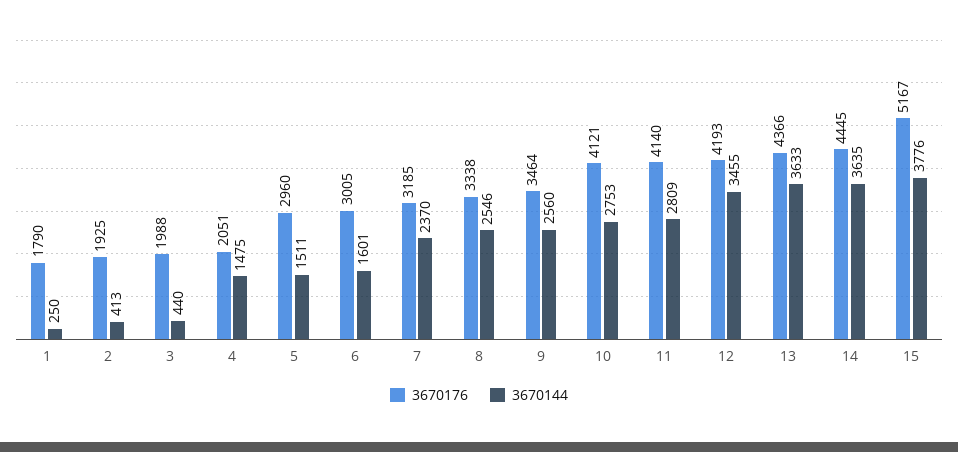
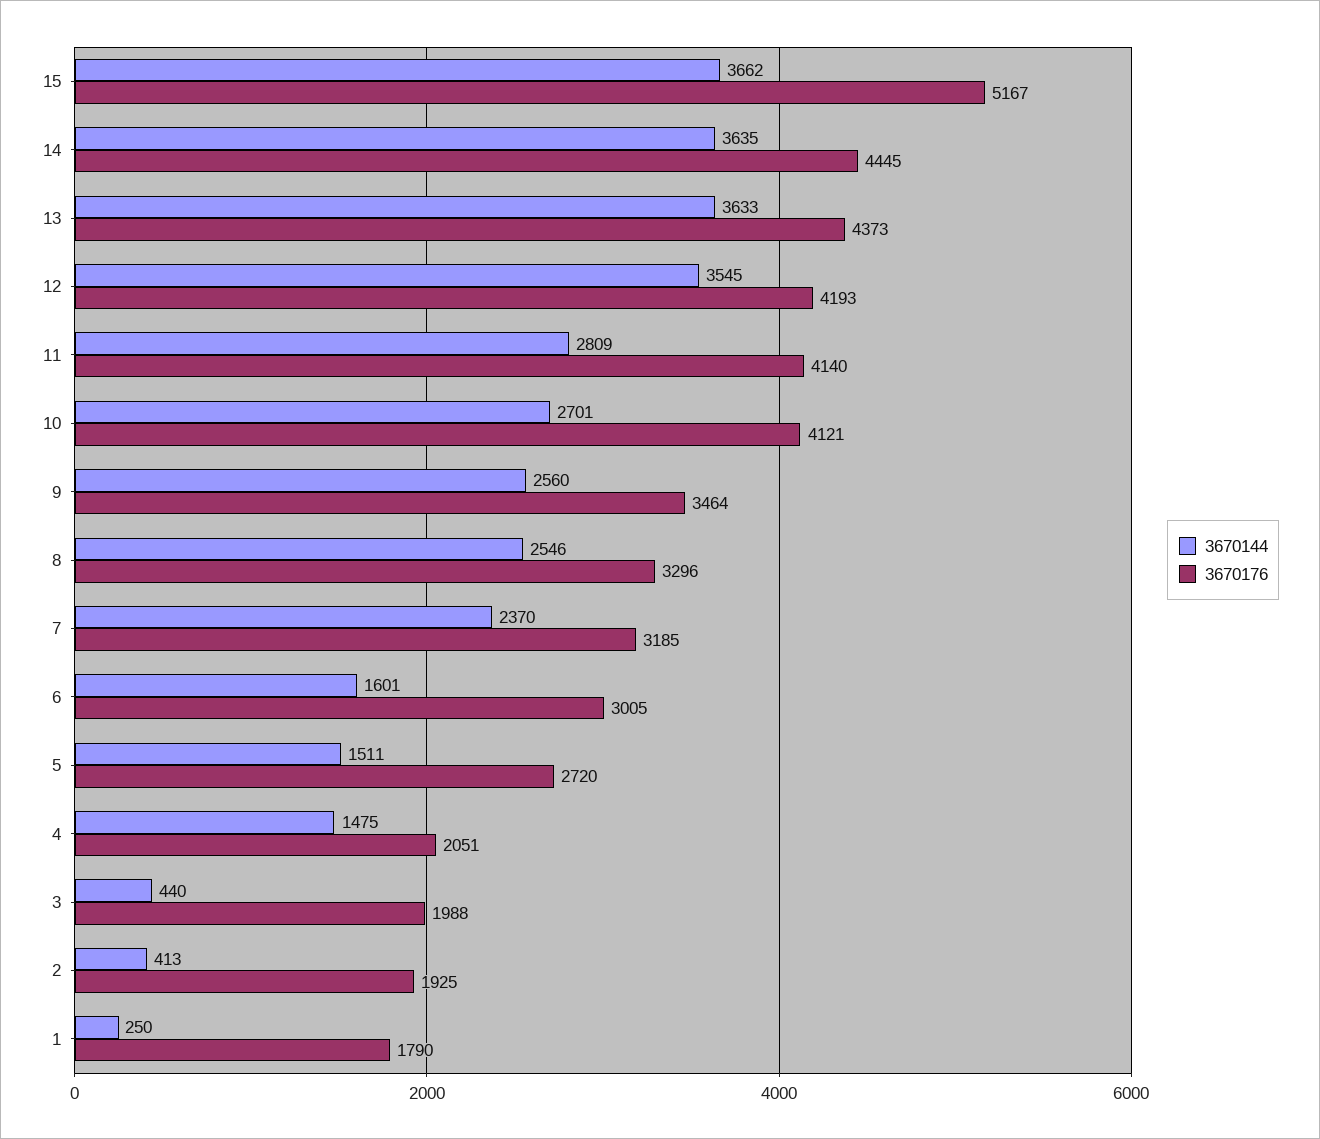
3670176, 5: 2960 -> 2720
3670176, 8: 3338 -> 3296
3670144, 10: 2753 -> 2701
3670144, 12: 3455 -> 3545
3670176, 13: 4366 -> 4373
3670144, 15: 3776 -> 3662

